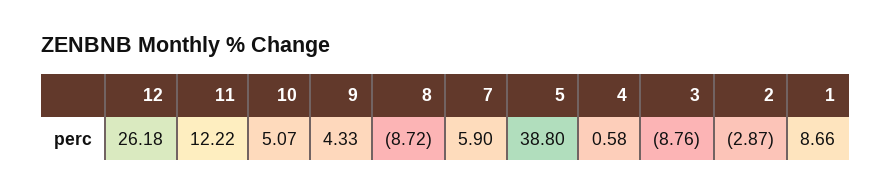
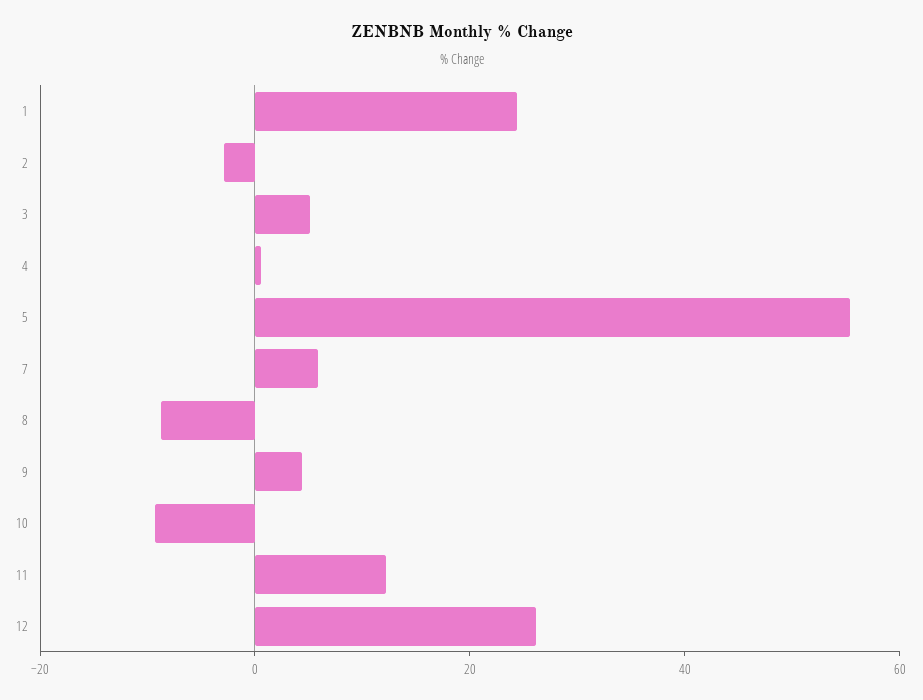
10: 5.07 -> -10
5: 38.8 -> 55
3: -8.76 -> 5
1: 8.66 -> 25

